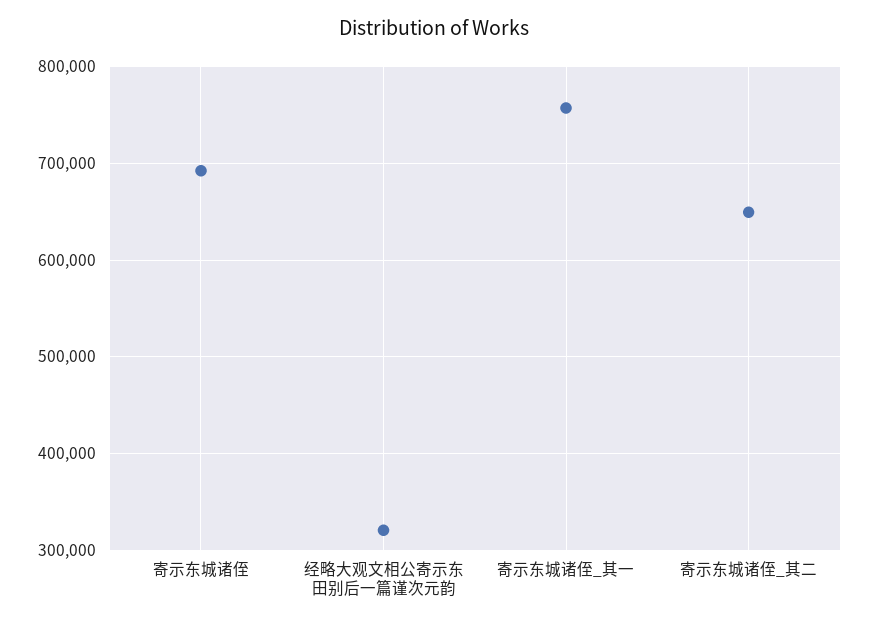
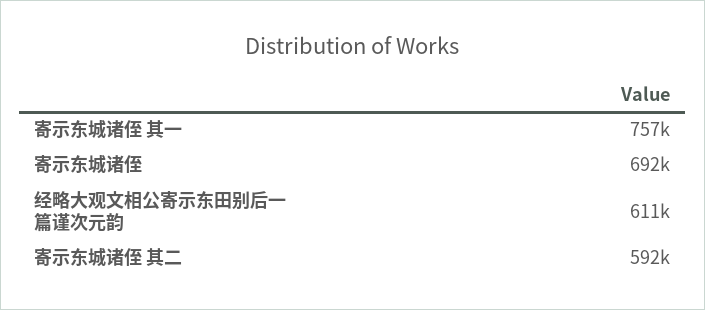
经略大观文相公寄示东田别后一篇谨次元韵: 320000 -> 611000
寄示东城诸侄_其二: 650000 -> 592000

